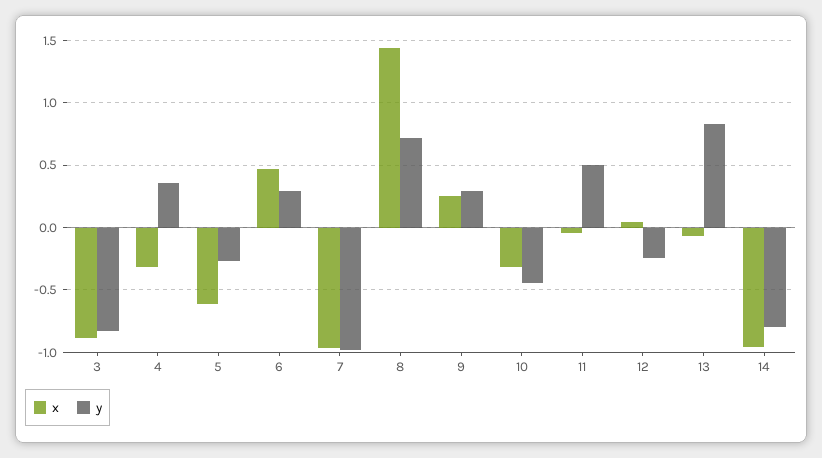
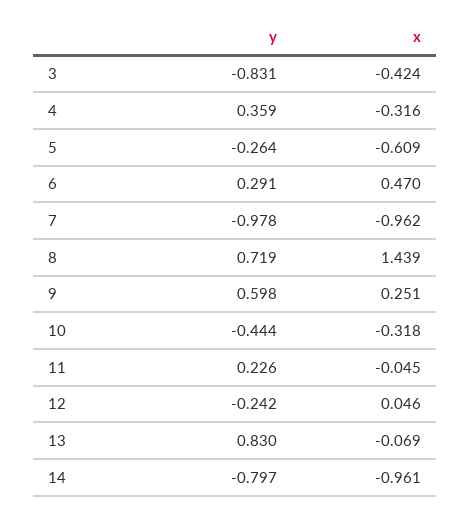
x, 3: -0.9 -> -0.424
y, 9: 0.3 -> 0.598
y, 11: 0.5 -> 0.226

